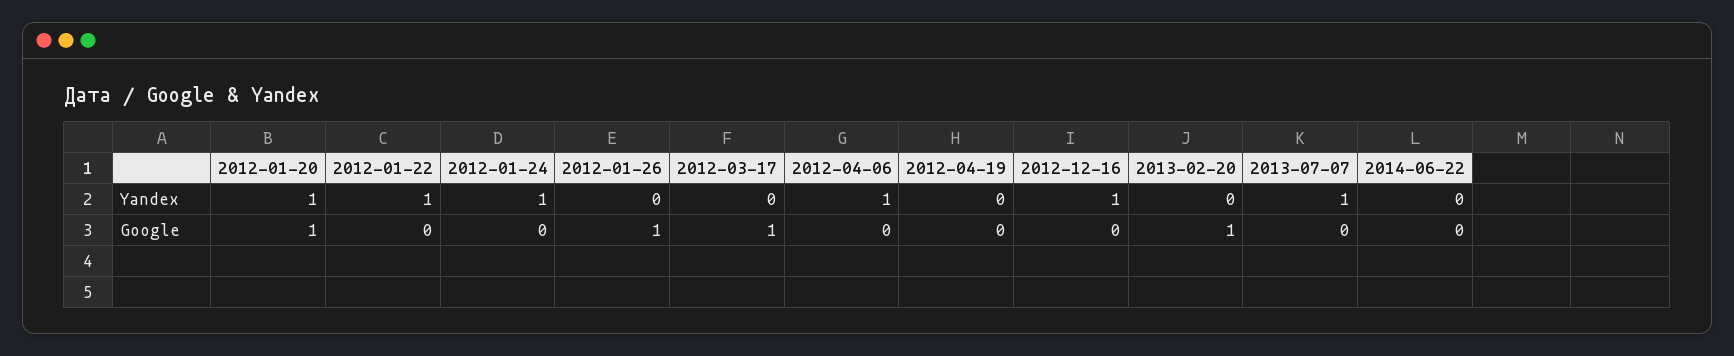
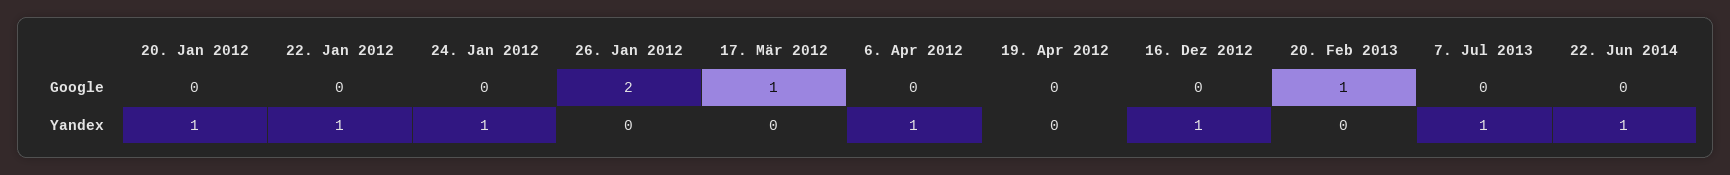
2014-06-22, Yandex: 0 -> 1
2012-01-20, Google: 1 -> 0
2012-01-26, Google: 1 -> 2

